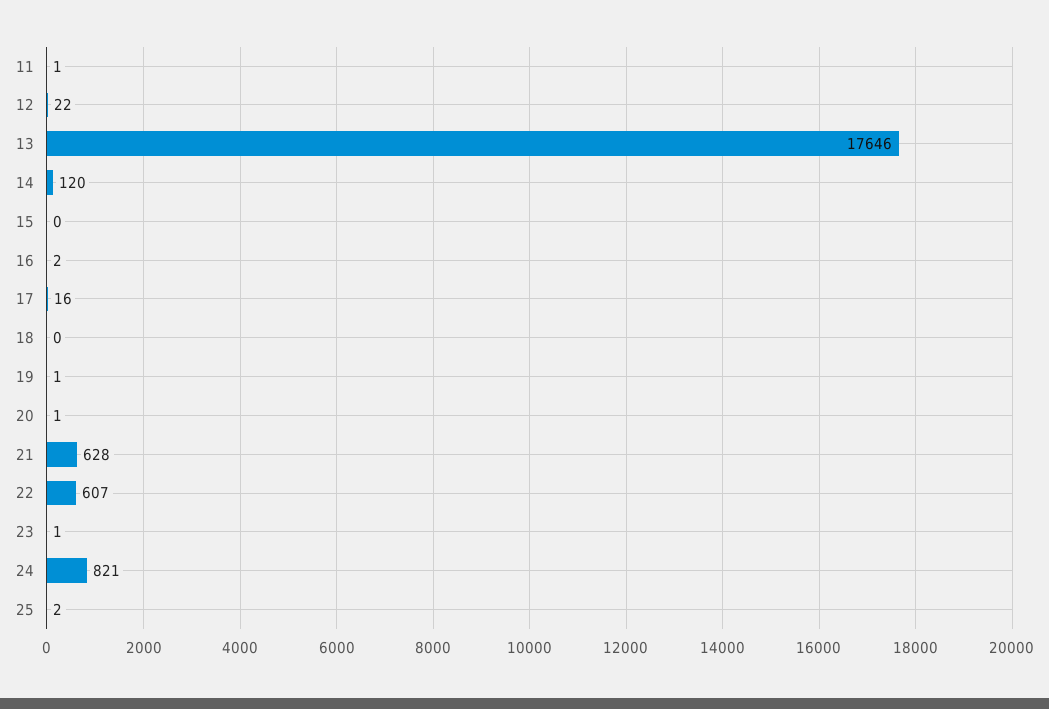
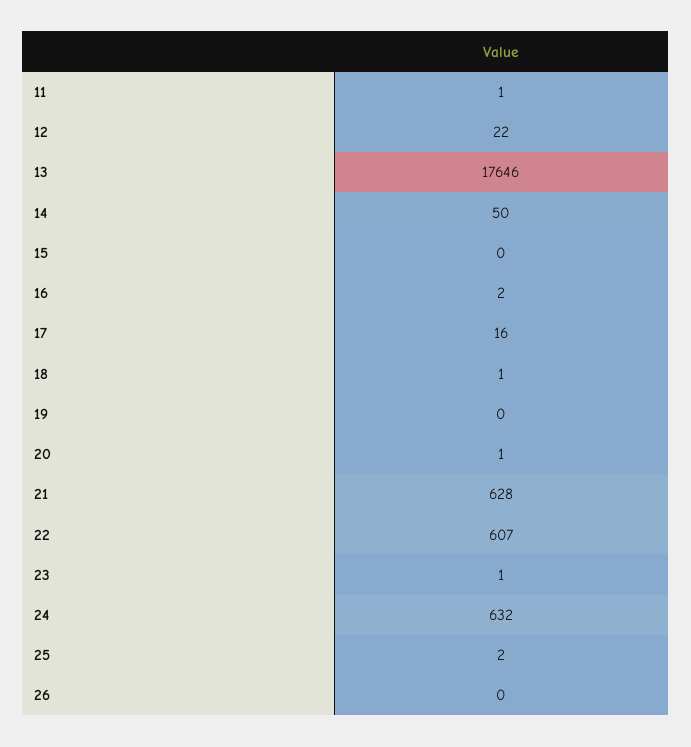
14: 120 -> 50
18: 0 -> 1
19: 1 -> 0
24: 821 -> 632
26: none -> 0

